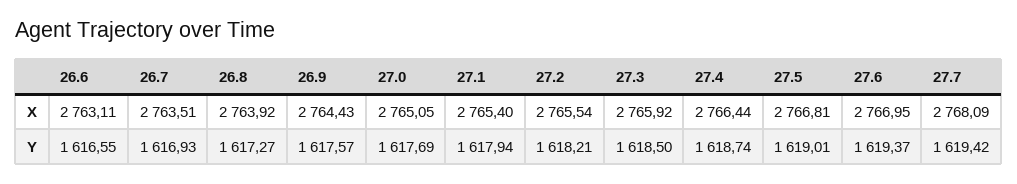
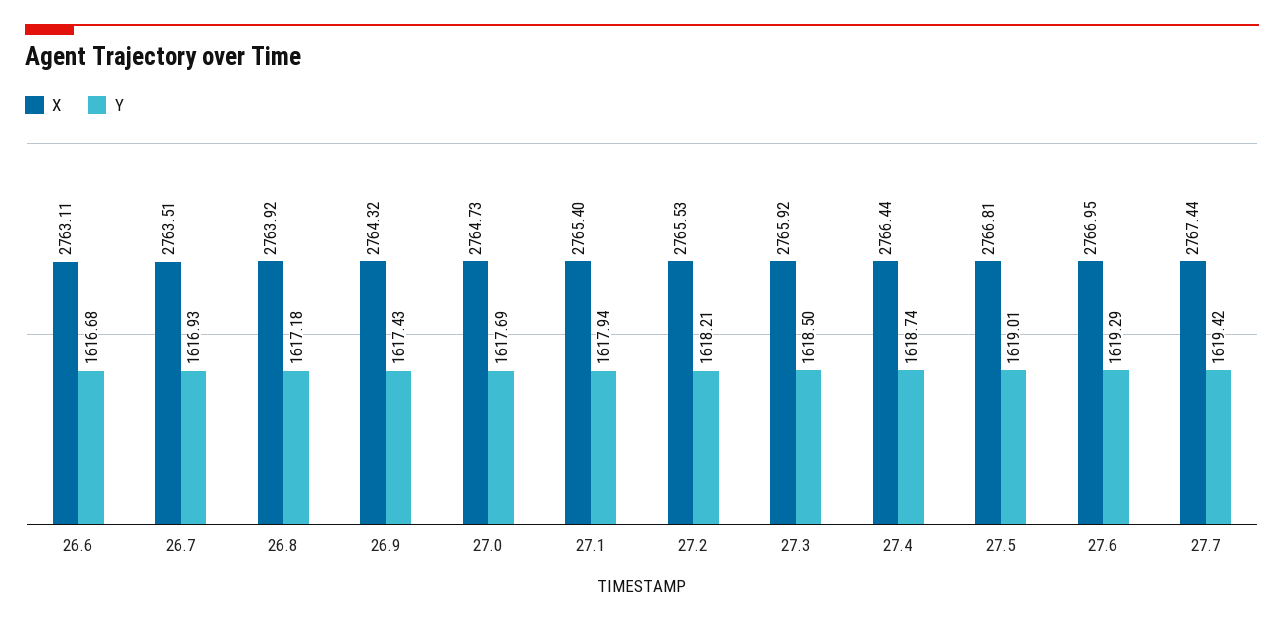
X, 26.9: 2764.43 -> 2764.32
X, 27.0: 2765.05 -> 2764.73
X, 27.2: 2765.54 -> 2765.53
X, 27.7: 2768.09 -> 2767.44
Y, 26.6: 1616.55 -> 1616.68
Y, 26.8: 1617.27 -> 1617.18
Y, 26.9: 1617.57 -> 1617.43
Y, 27.6: 1619.37 -> 1619.29

